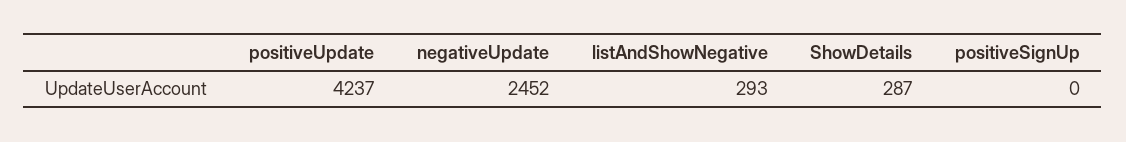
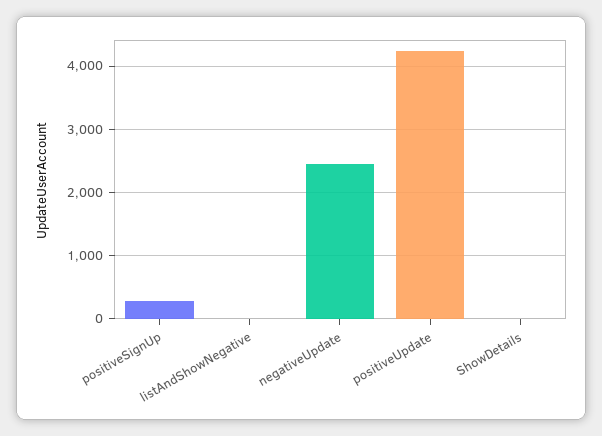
listAndShowNegative: 293 -> 0
ShowDetails: 287 -> 0
positiveSignUp: 0 -> 300

